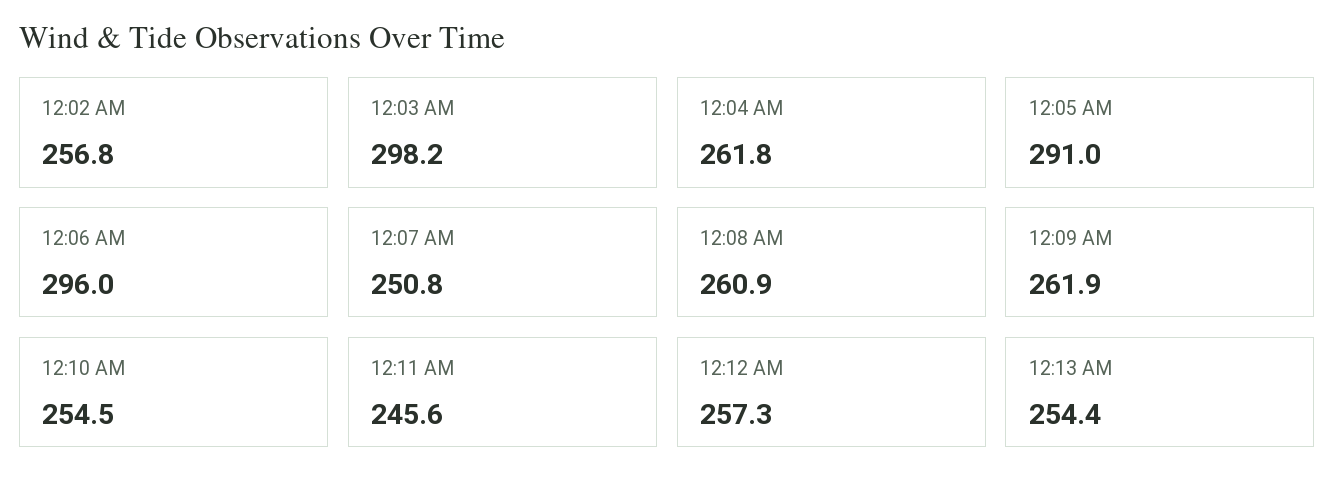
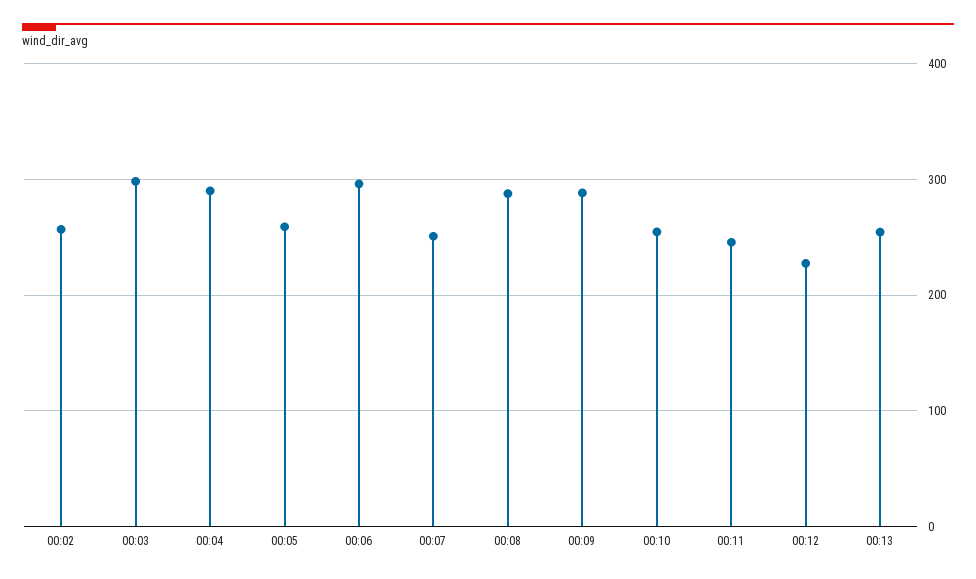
12:04 AM: 261.8 -> 290
12:05 AM: 291 -> 260
12:08 AM: 260.9 -> 290
12:09 AM: 261.9 -> 290
12:12 AM: 257.3 -> 230

